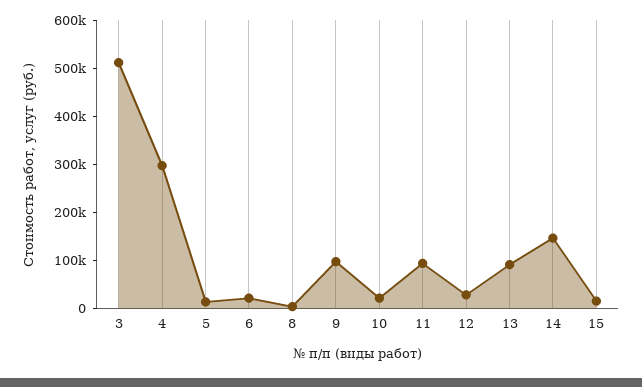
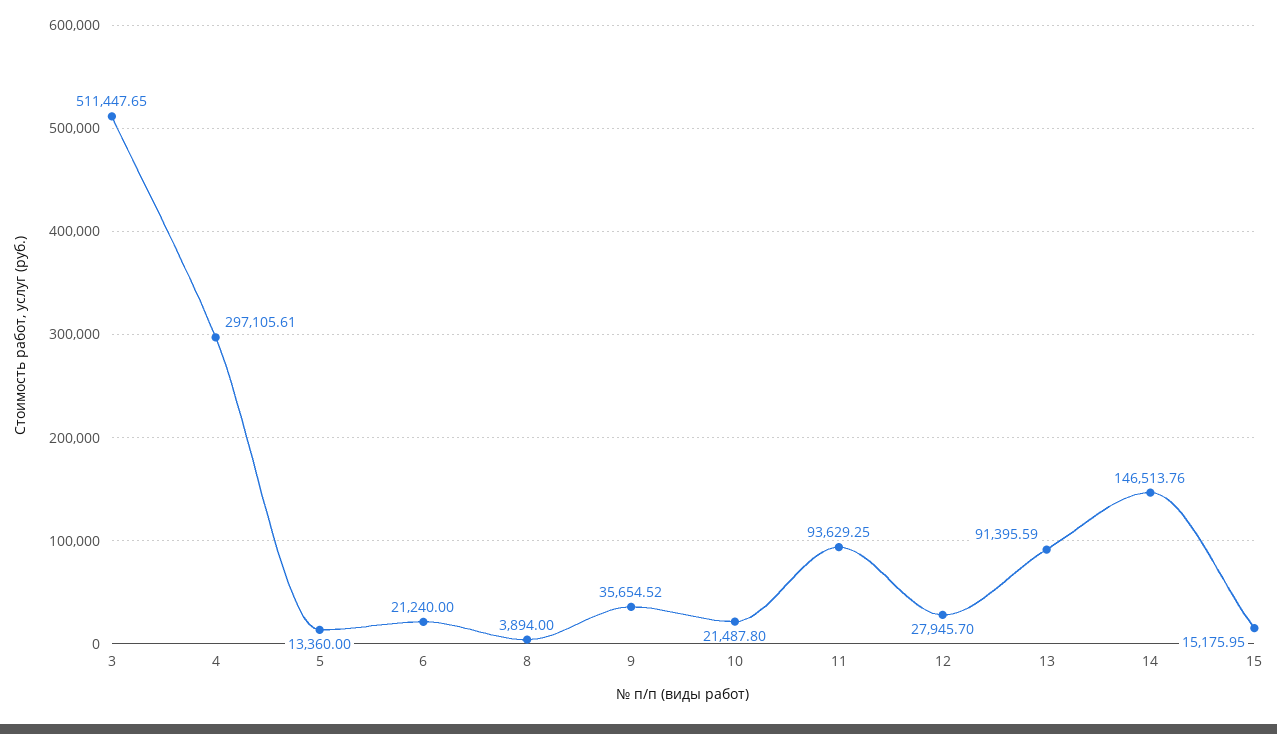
9: 100000 -> 35654.52

